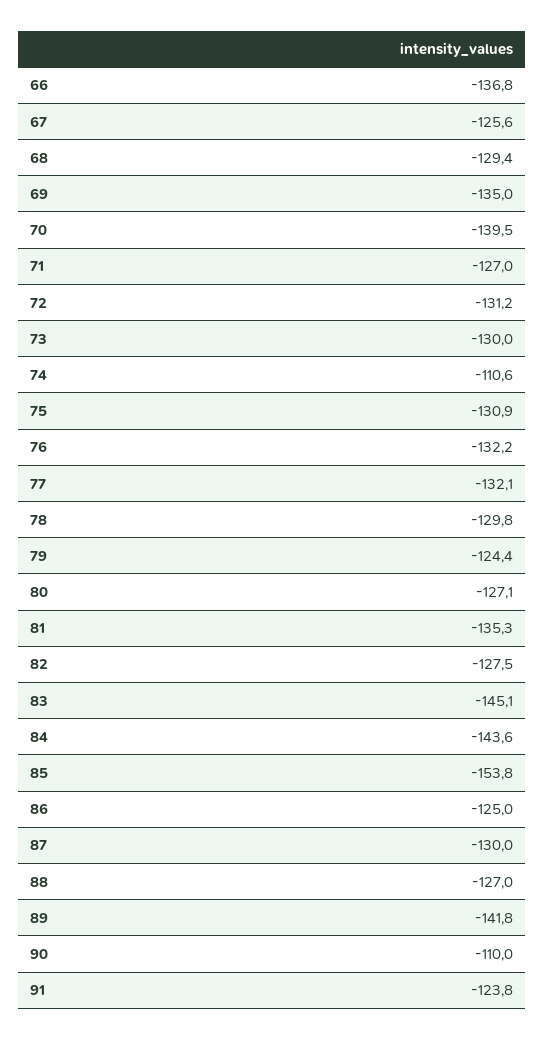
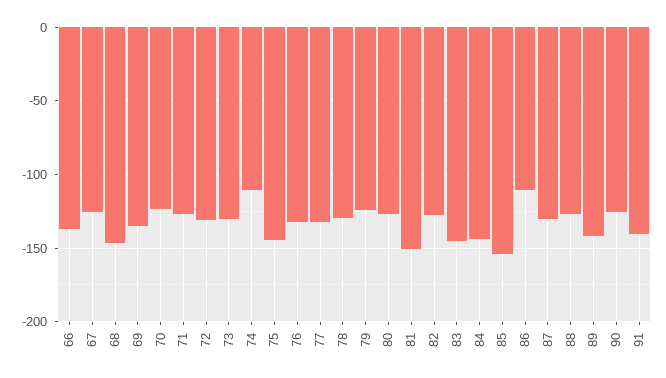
68: -129.4 -> -145
70: -139.5 -> -125
75: -130.9 -> -145
81: -135.3 -> -150
86: -125 -> -110
90: -110 -> -125
91: -123.8 -> -140

